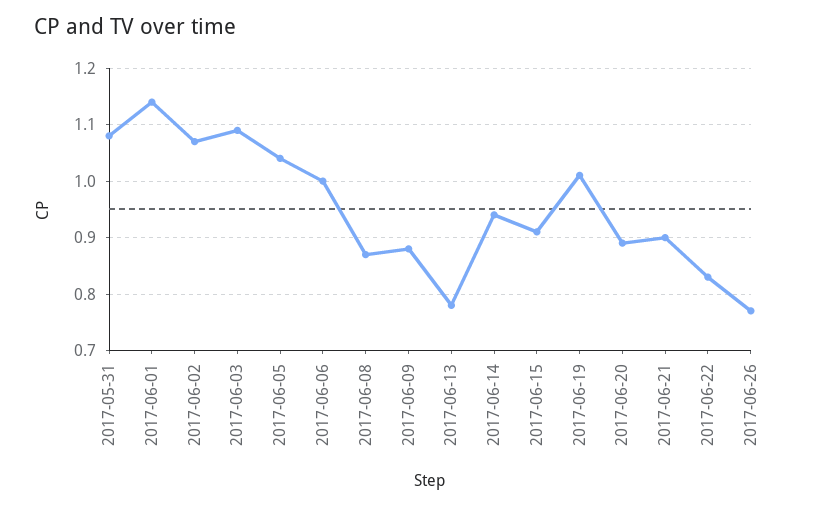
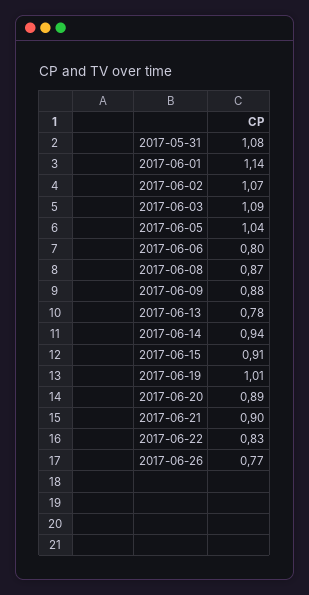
2017-06-06: 1 -> 0.8

